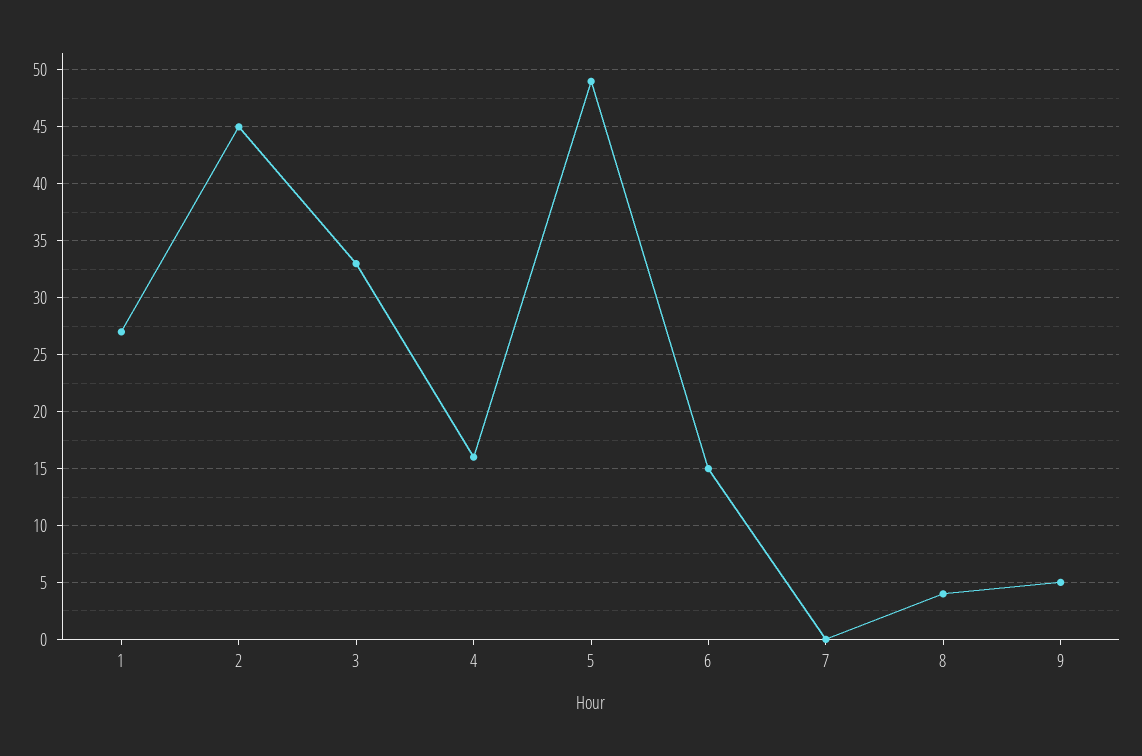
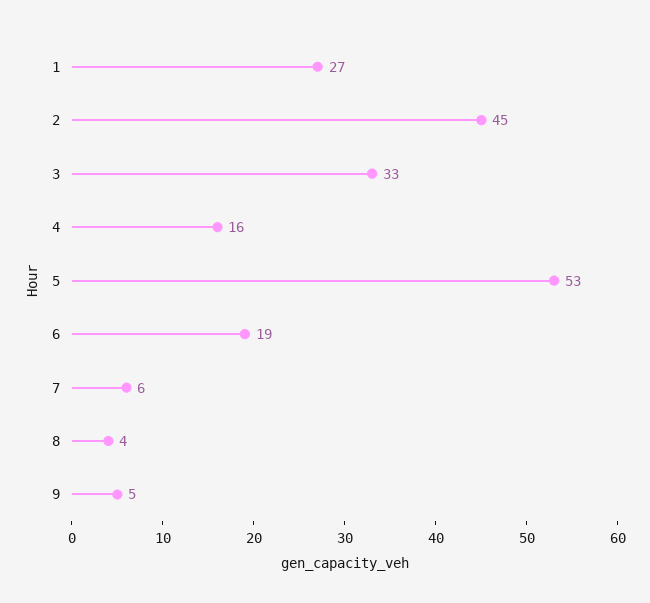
5: 49 -> 53
6: 15 -> 19
7: 0 -> 6

